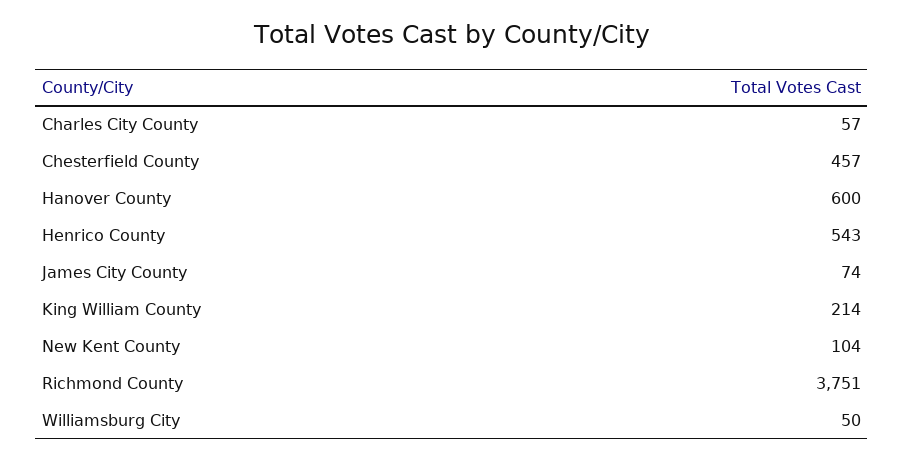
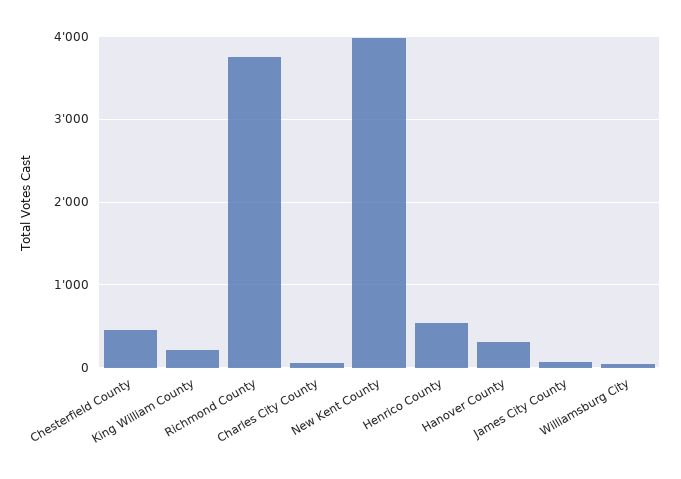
Hanover County: 600 -> 300
New Kent County: 104 -> 4000

